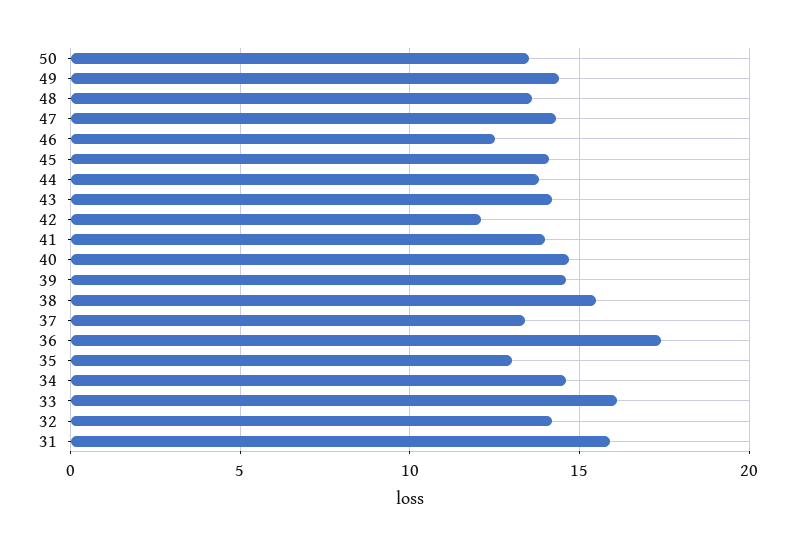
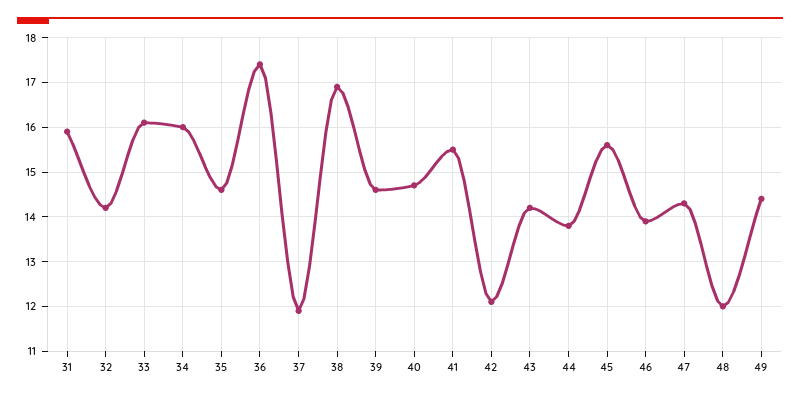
50: 13.5 -> none
48: 13.5 -> 12
46: 12.5 -> 14
45: 14 -> 15.5
41: 14 -> 15.5
38: 15.5 -> 17
37: 13.5 -> 12
35: 13 -> 14.5
34: 14.5 -> 16

